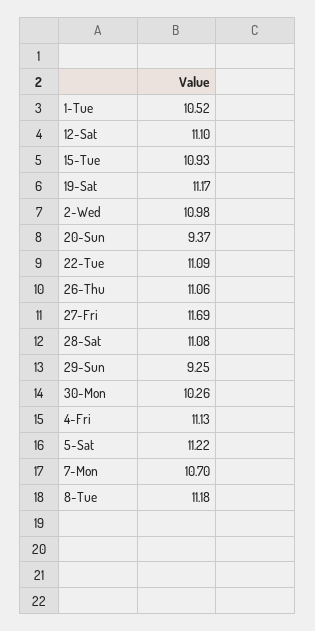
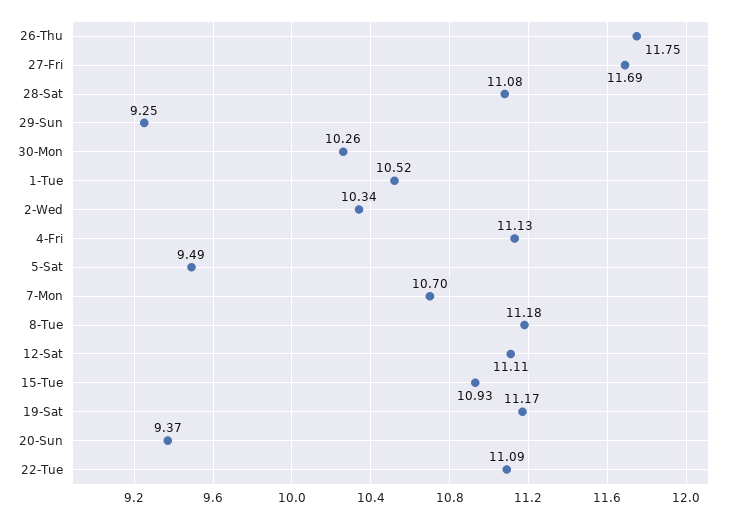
12-Sat: 11.1 -> 11.11
2-Wed: 10.98 -> 10.34
26-Thu: 11.06 -> 11.75
5-Sat: 11.22 -> 9.49

